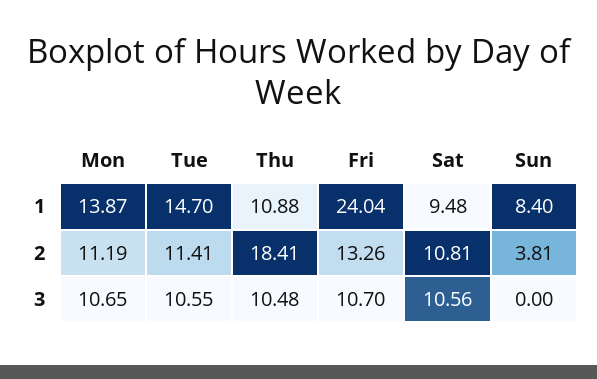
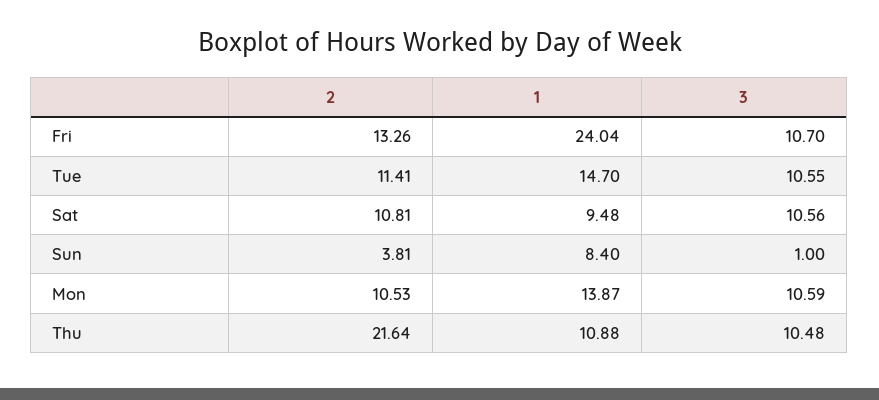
Mon, 2: 11.19 -> 10.53
Thu, 2: 18.41 -> 21.64
Mon, 3: 10.65 -> 10.59
Sun, 3: 0 -> 1

